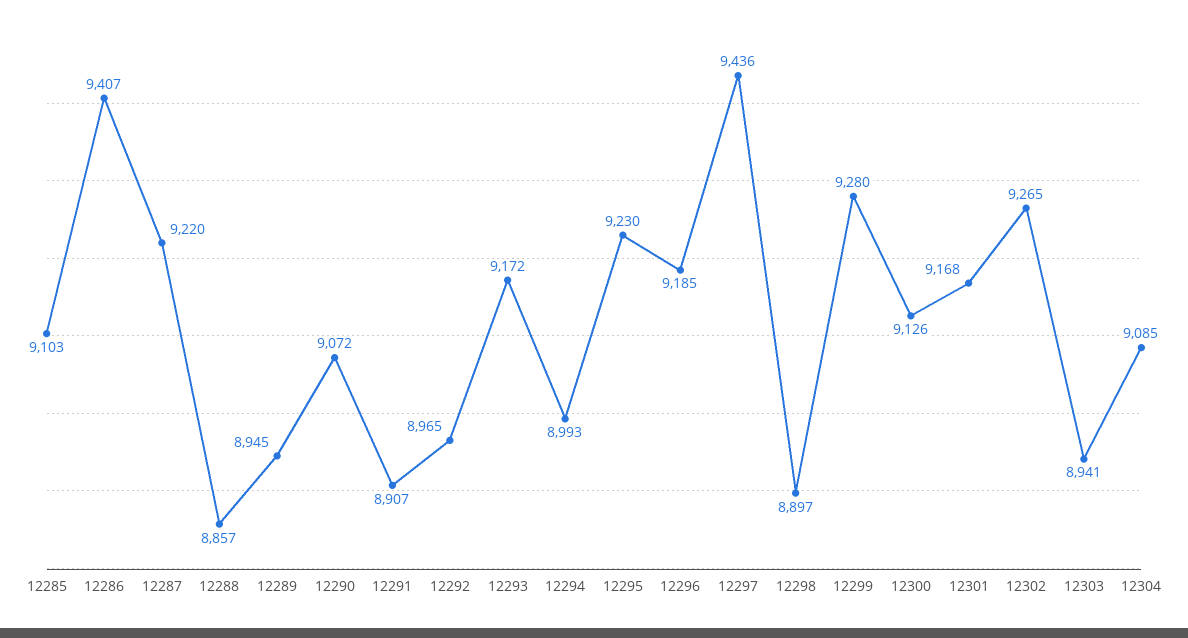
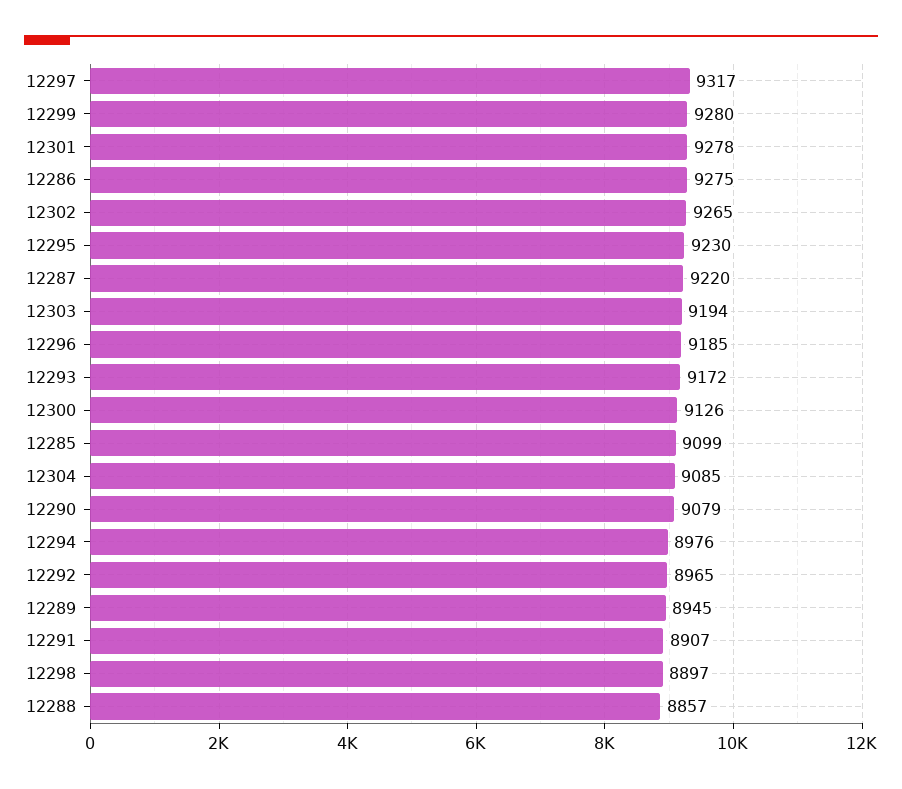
12285: 9103 -> 9099
12286: 9407 -> 9275
12290: 9072 -> 9079
12294: 8993 -> 8976
12297: 9436 -> 9317
12301: 9168 -> 9278
12303: 8941 -> 9194

